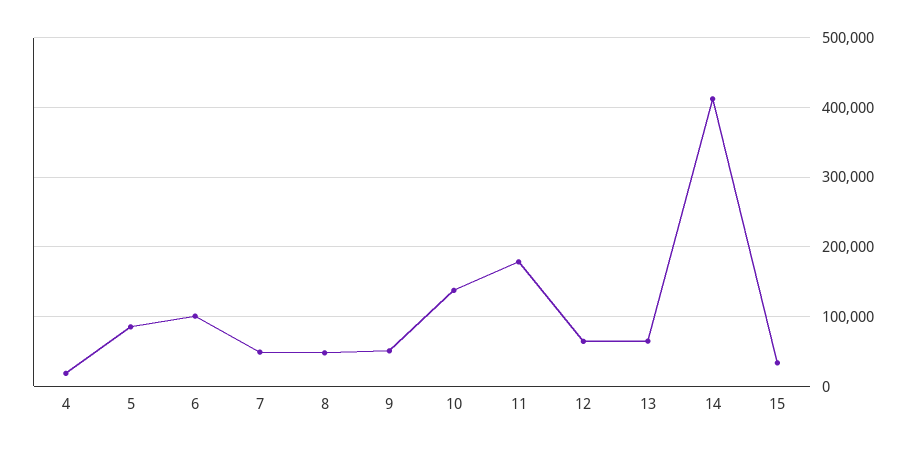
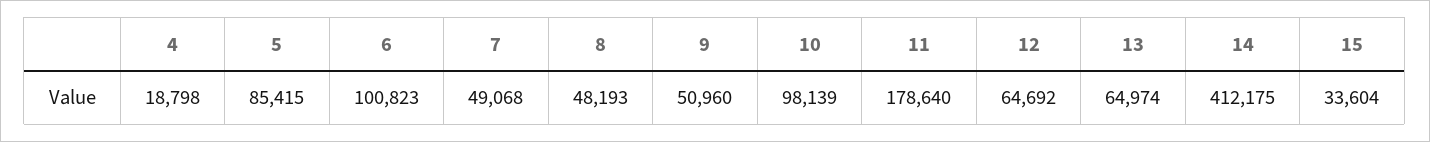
10: 140000 -> 98139

